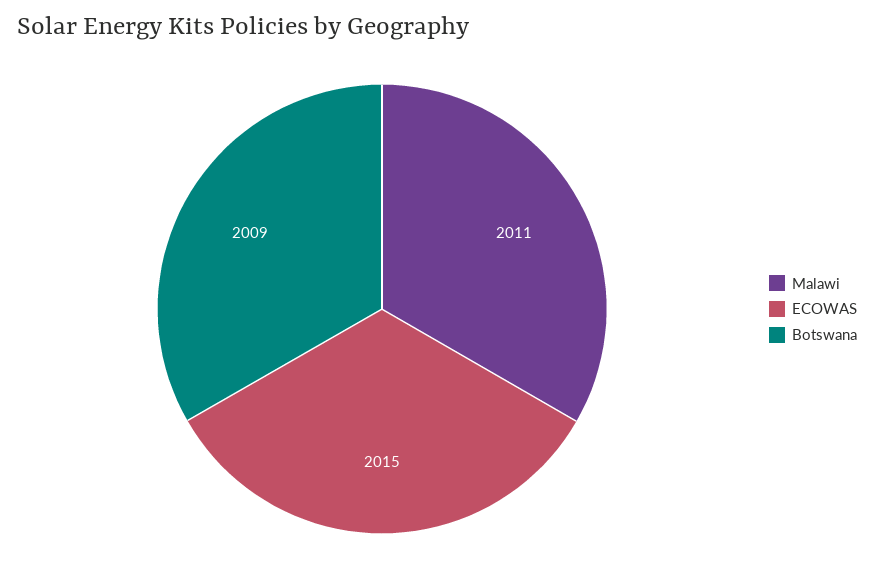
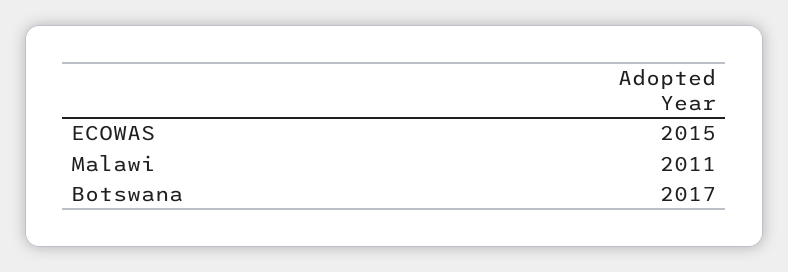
Botswana: 2009 -> 2017

